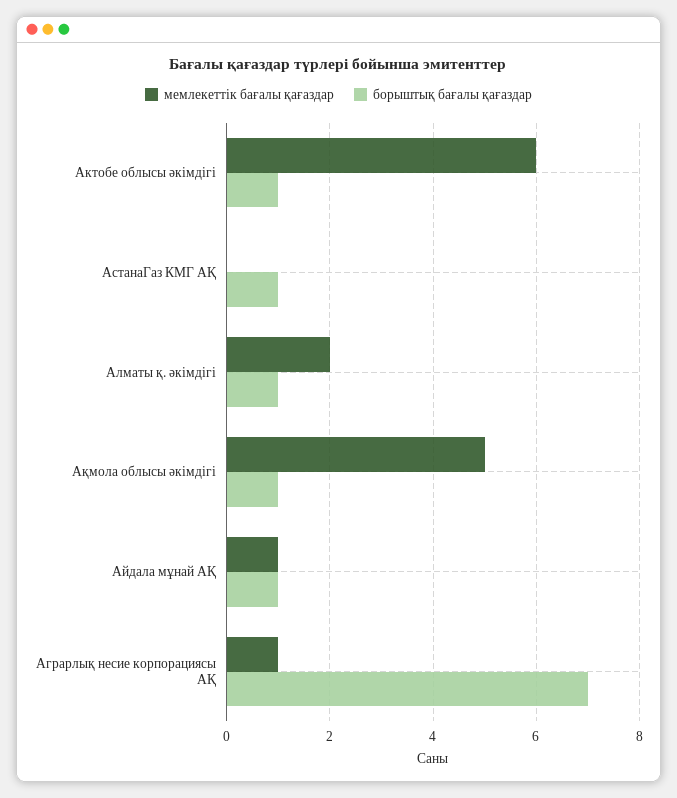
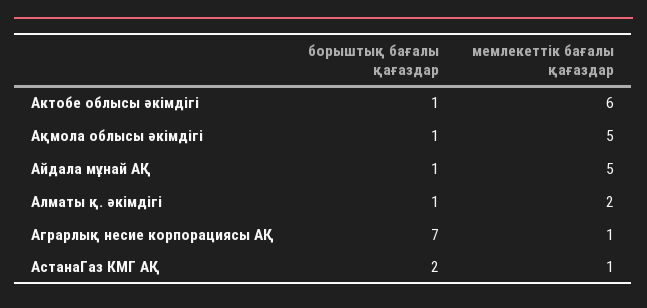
мемлекеттік бағалы қағаздар, АстанаГаз КМГ АҚ: 0 -> 1
борыштық бағалы қағаздар, АстанаГаз КМГ АҚ: 1 -> 2
мемлекеттік бағалы қағаздар, Айдала мұнай АҚ: 1 -> 5

